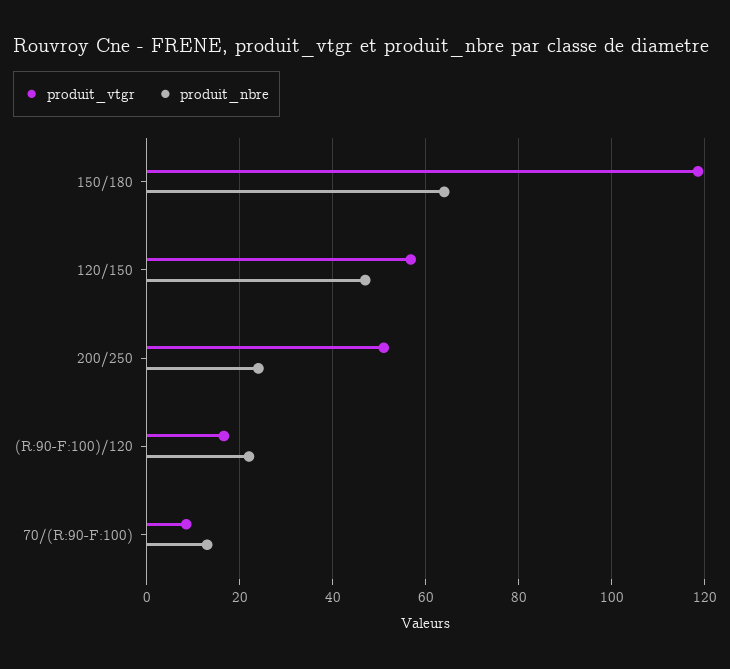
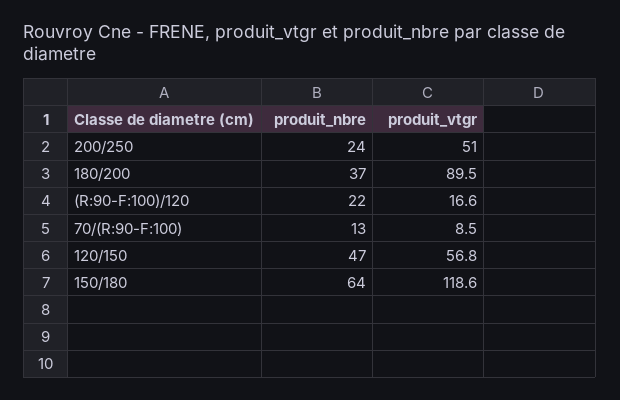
produit_nbre, 180/200: none -> 37
produit_vtgr, 180/200: none -> 89.5

